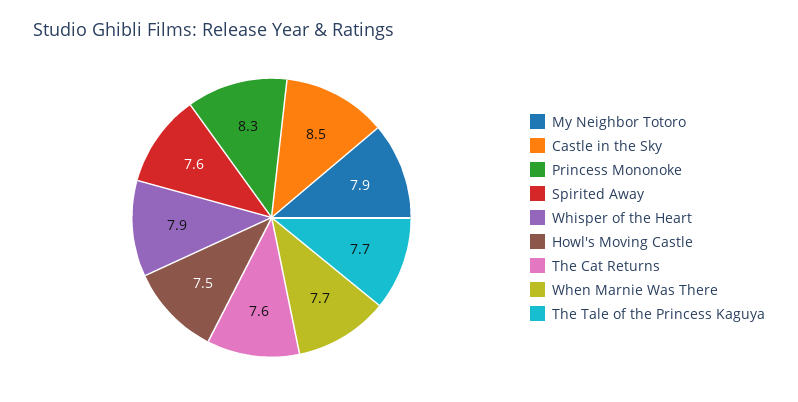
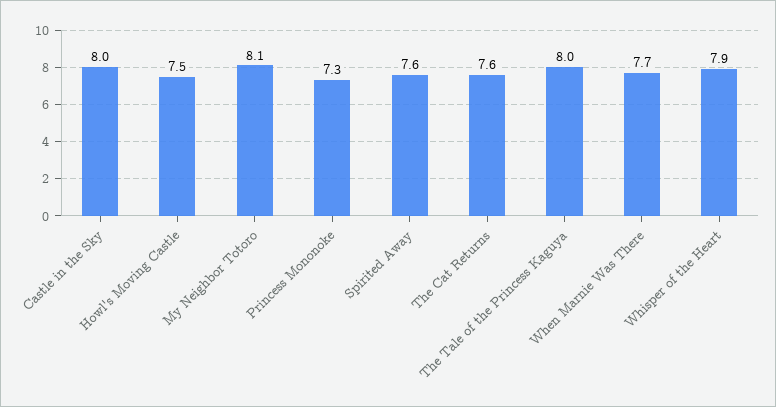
My Neighbor Totoro: 7.9 -> 8.1
Castle in the Sky: 8.5 -> 8
Princess Mononoke: 8.3 -> 7.3
The Tale of the Princess Kaguya: 7.7 -> 8

